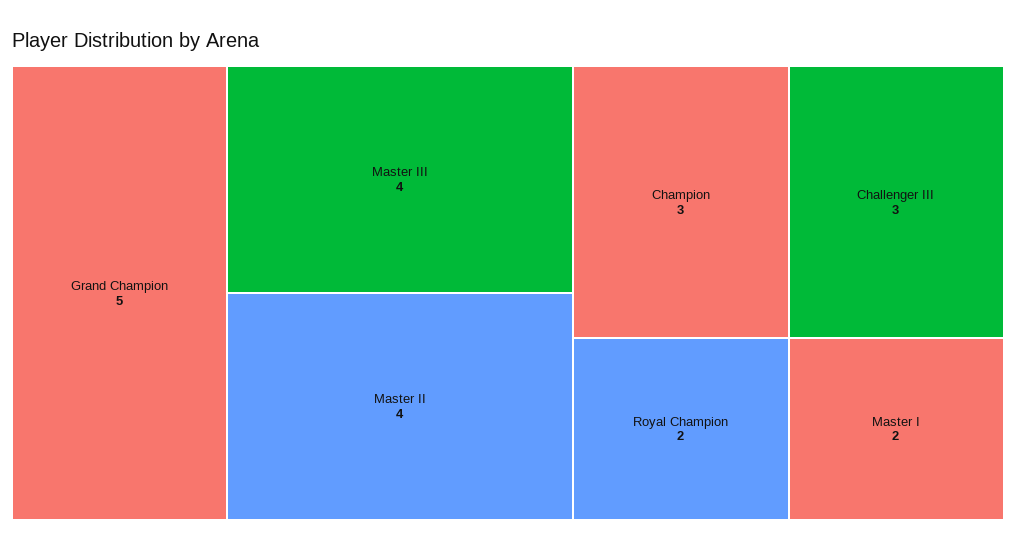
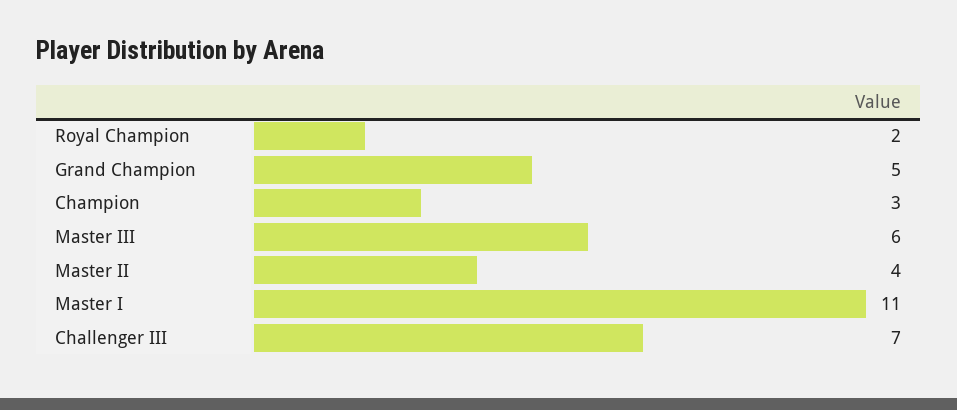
Master III: 4 -> 6
Challenger III: 3 -> 7
Master I: 2 -> 11

